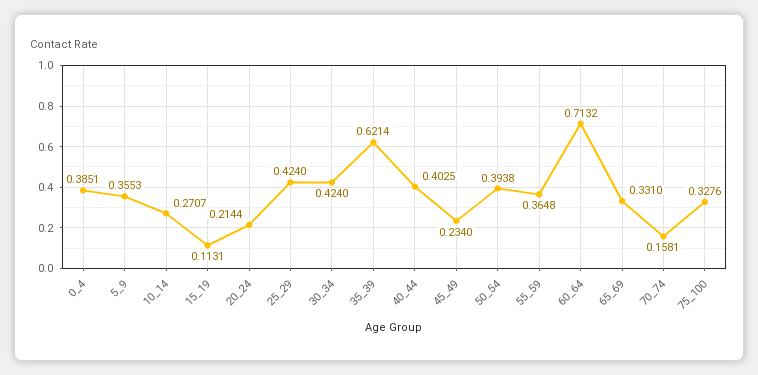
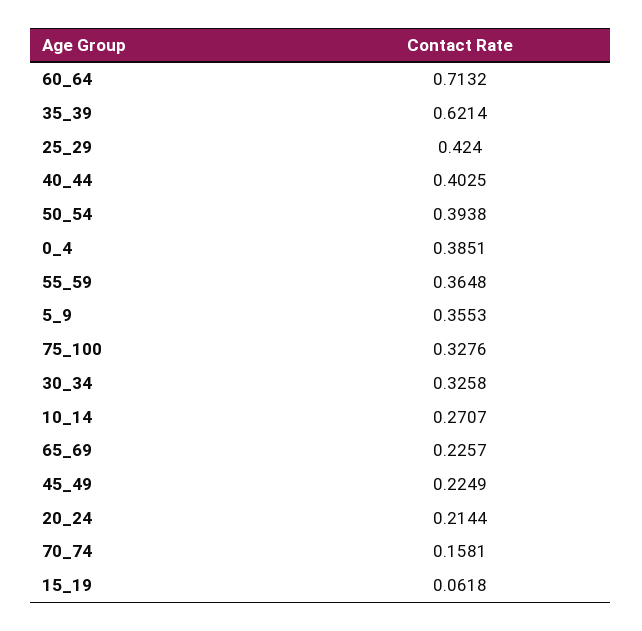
15_19: 0.1131 -> 0.0618
30_34: 0.424 -> 0.3258
45_49: 0.234 -> 0.2249
65_69: 0.331 -> 0.2257

